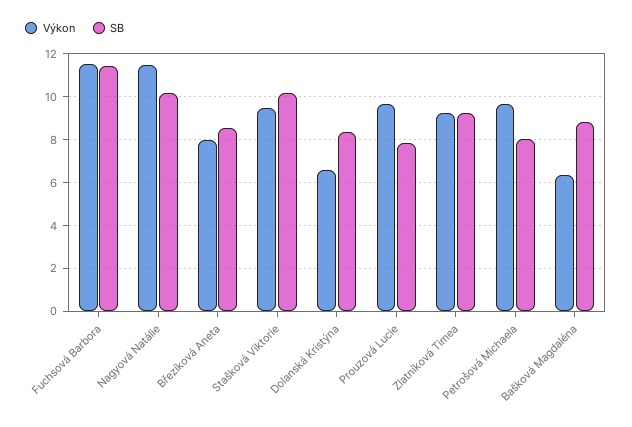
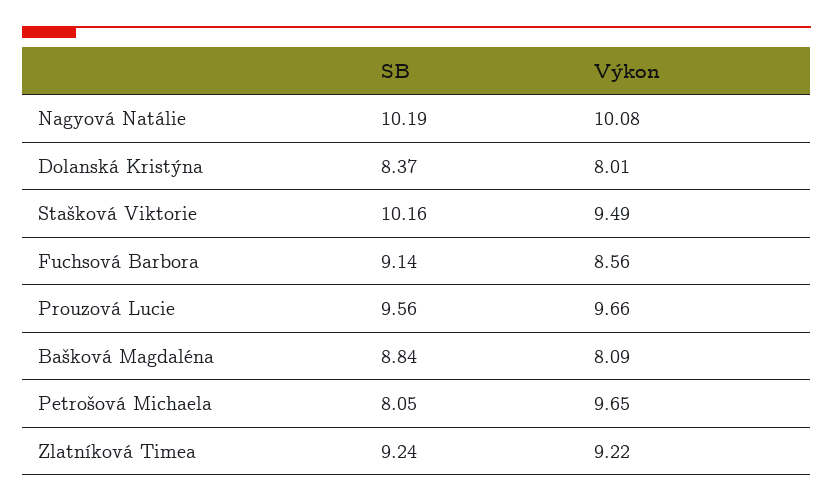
Výkon, Fuchsová Barbora: 11.5 -> 8.56
SB, Fuchsová Barbora: 11.5 -> 9.14
Výkon, Nagyová Natálie: 11.5 -> 10.08
Výkon, Březíková Aneta: 8 -> none
SB, Březíková Aneta: 8.5 -> none
Výkon, Dolanská Kristýna: 6.5 -> 8.01
SB, Prouzová Lucie: 8 -> 9.56
Výkon, Bašková Magdaléna: 6.5 -> 8.09

